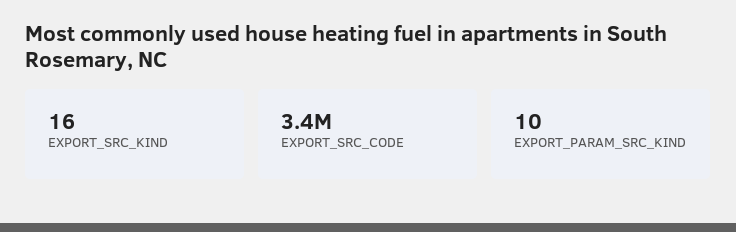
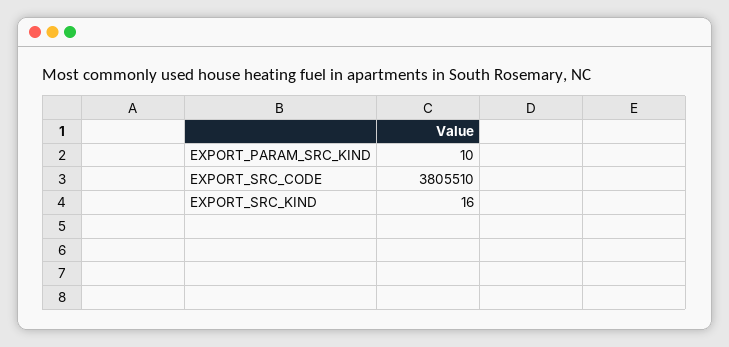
EXPORT_SRC_CODE: 3400000 -> 3805510

